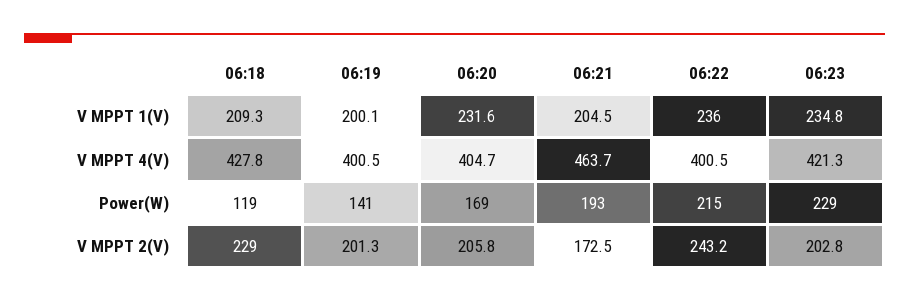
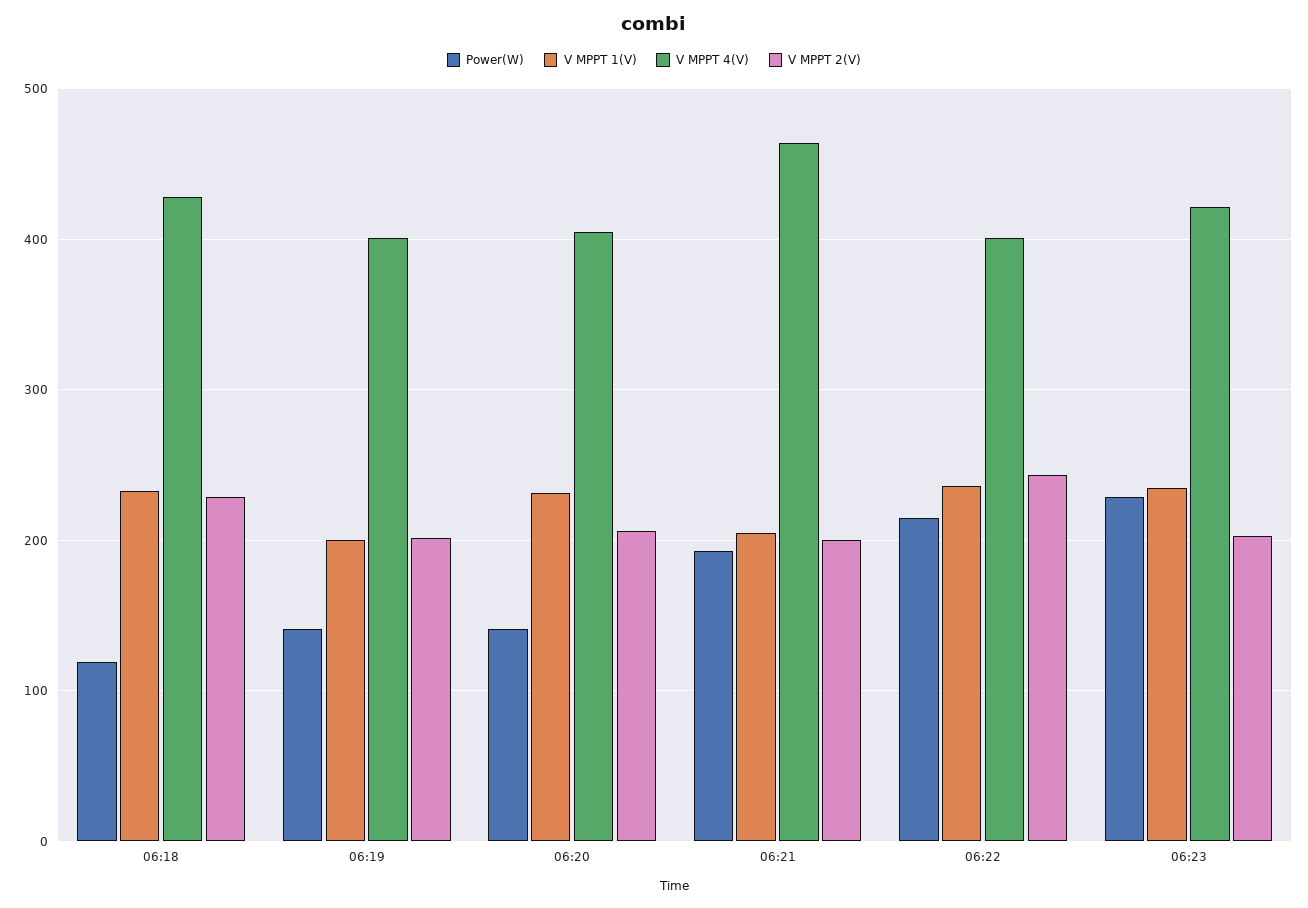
V MPPT 1(V), 06:18: 209.3 -> 230
Power(W), 06:20: 169 -> 140
V MPPT 2(V), 06:21: 172.5 -> 200

